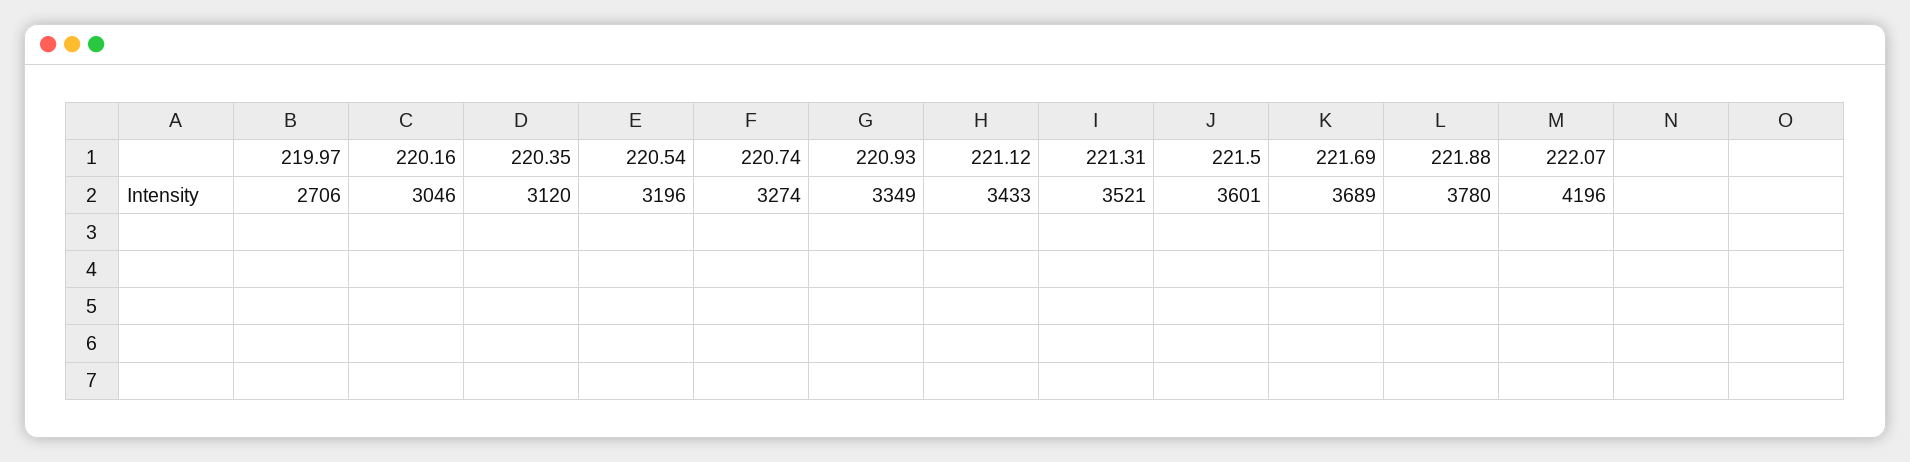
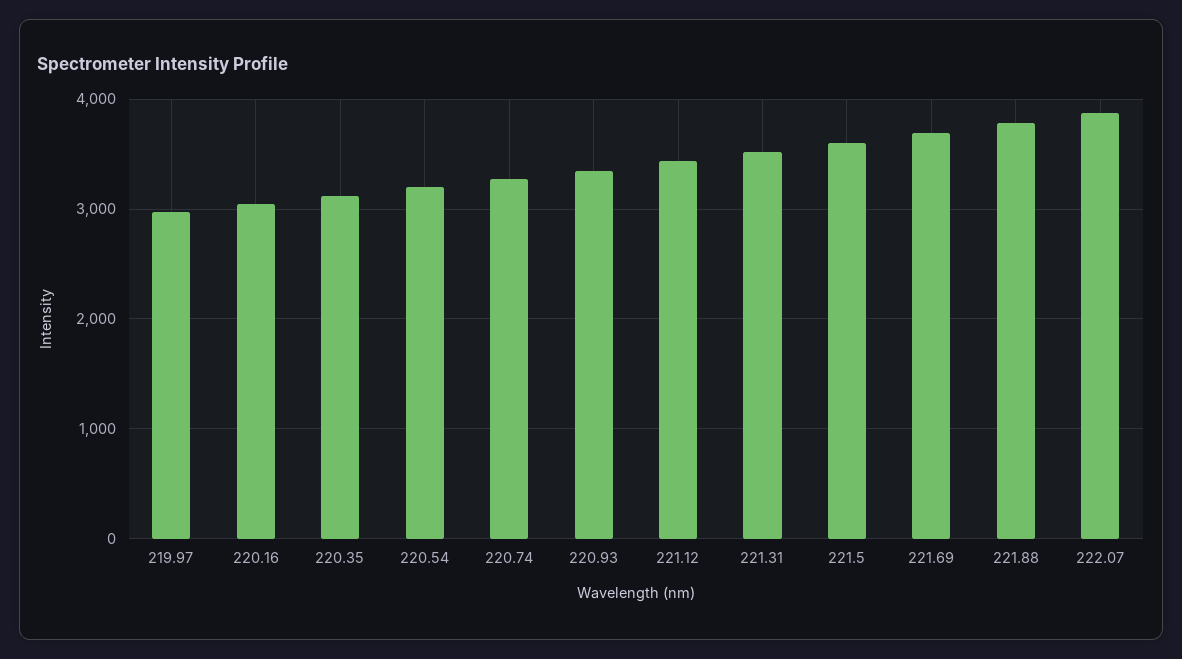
219.97: 2706 -> 3000
222.07: 4196 -> 3900

